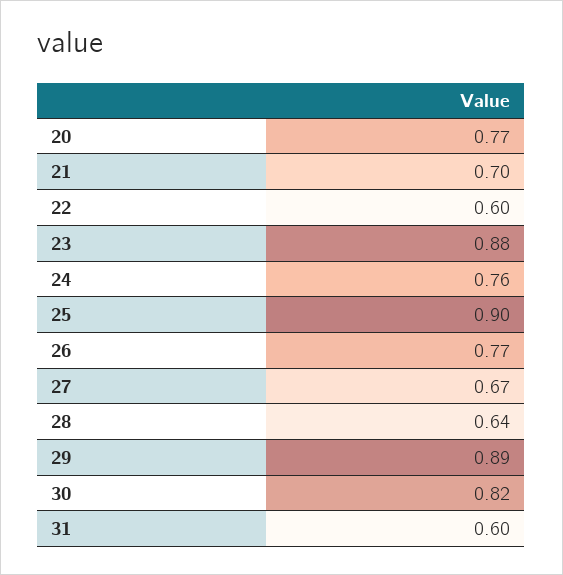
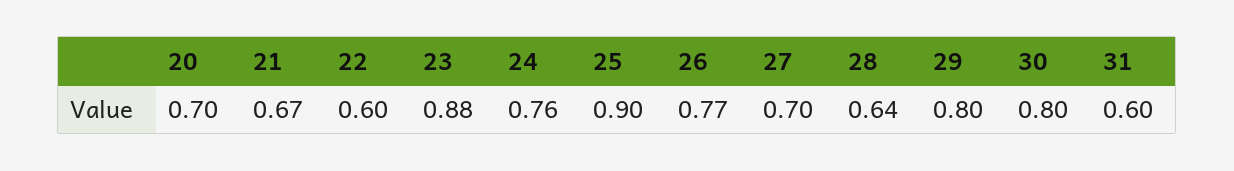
20: 0.77 -> 0.7
21: 0.7 -> 0.67
27: 0.67 -> 0.7
29: 0.89 -> 0.8
30: 0.82 -> 0.8

